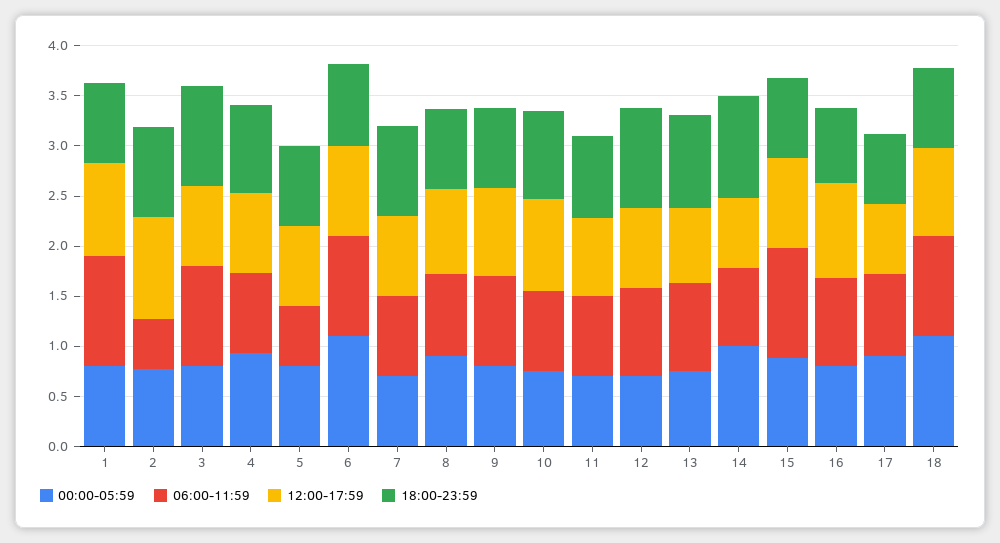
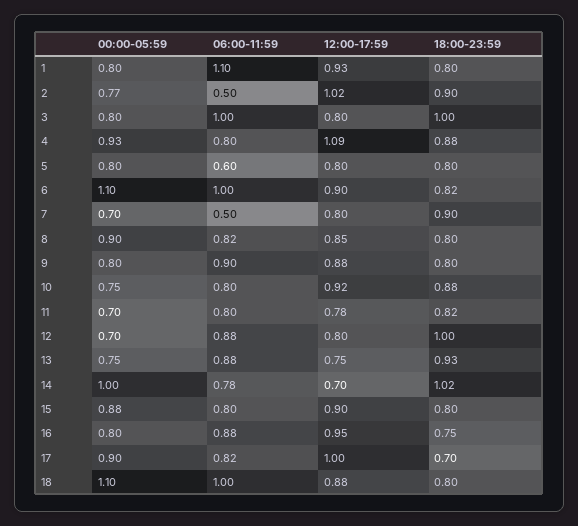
12:00-17:59, 4: 0.8 -> 1.09
06:00-11:59, 7: 0.8 -> 0.5
06:00-11:59, 15: 1.1 -> 0.8
12:00-17:59, 17: 0.7 -> 1

